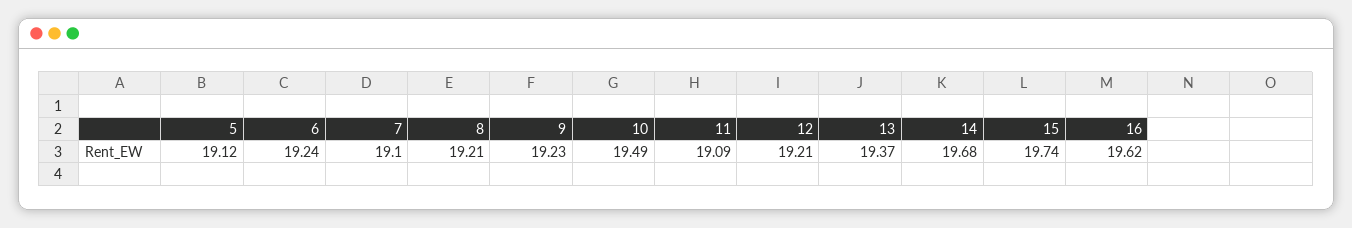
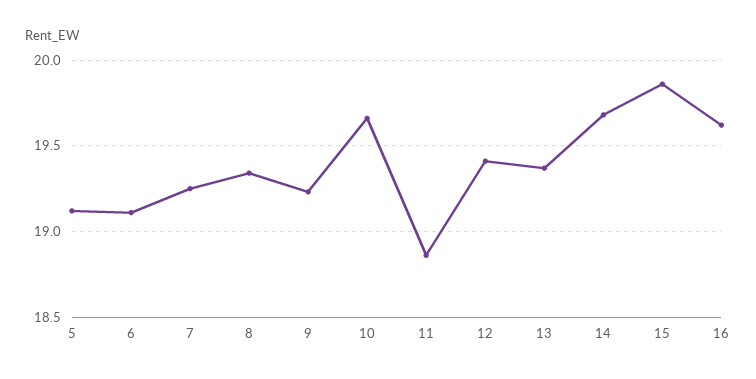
6: 19.24 -> 19.1
7: 19.1 -> 19.25
8: 19.21 -> 19.35
10: 19.49 -> 19.65
11: 19.09 -> 18.85
12: 19.21 -> 19.4
15: 19.74 -> 19.85

